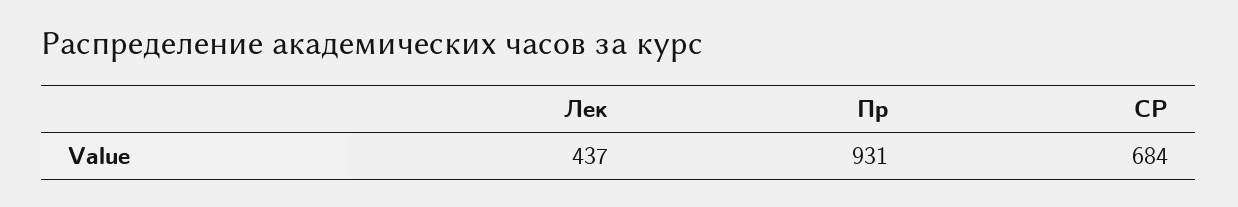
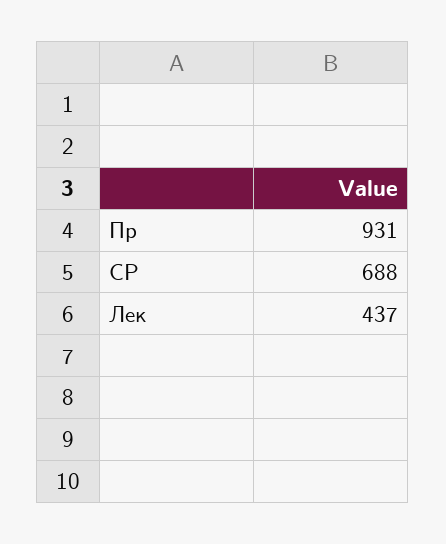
СР: 684 -> 688

